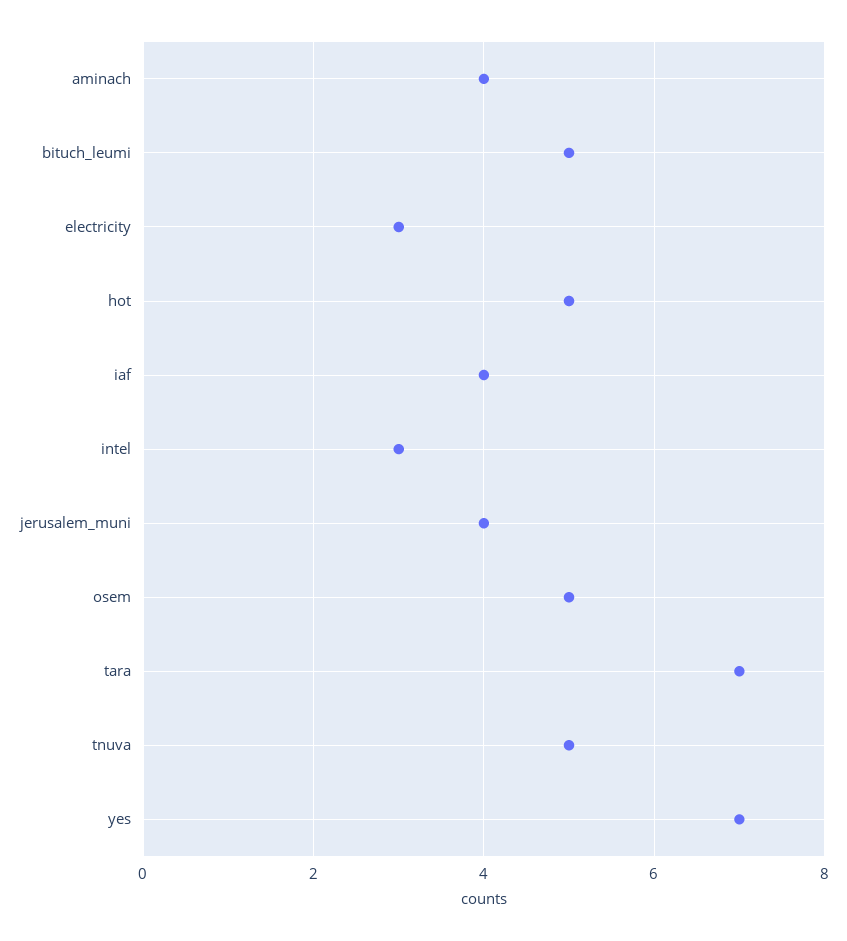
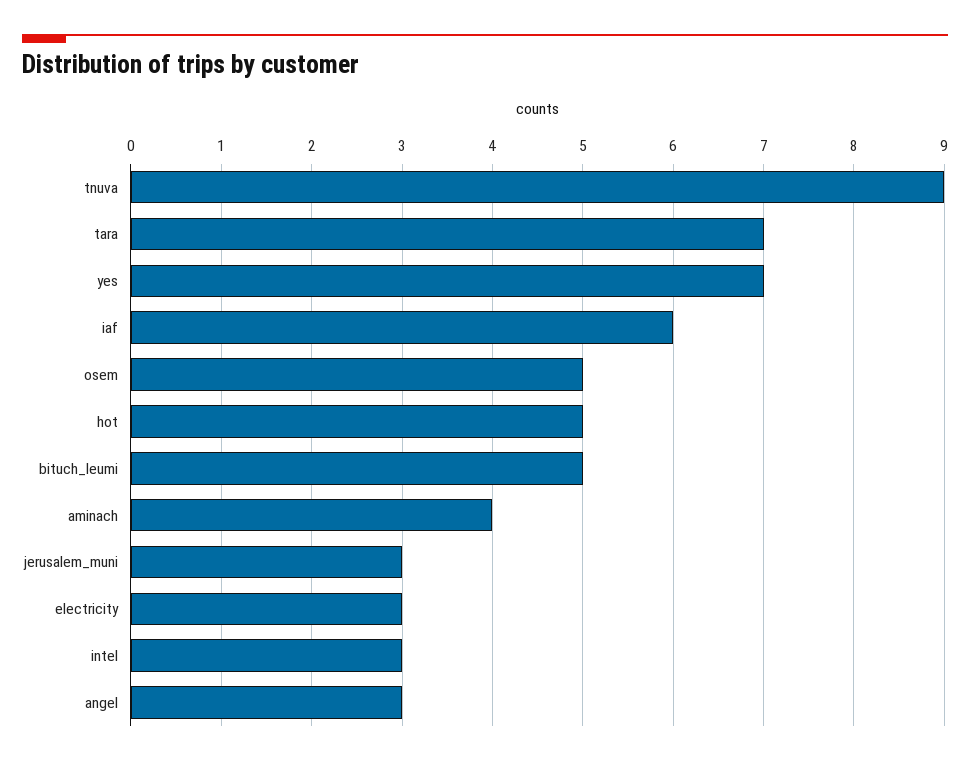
iaf: 4 -> 6
jerusalem_muni: 4 -> 3
tnuva: 5 -> 9
angel: none -> 3

